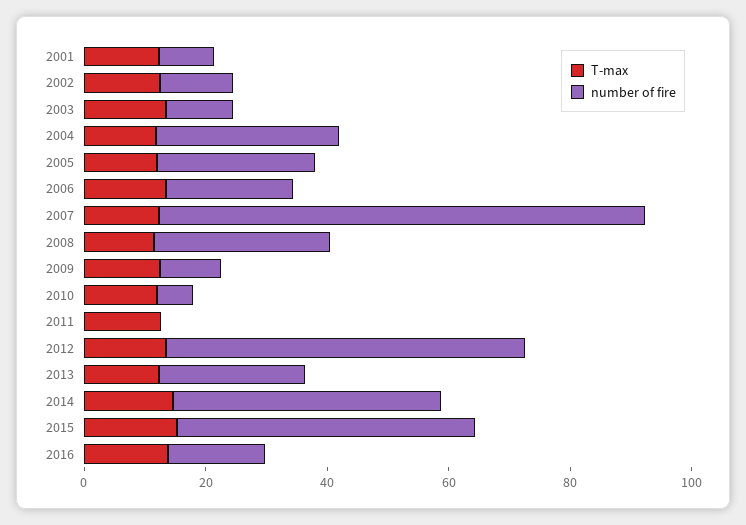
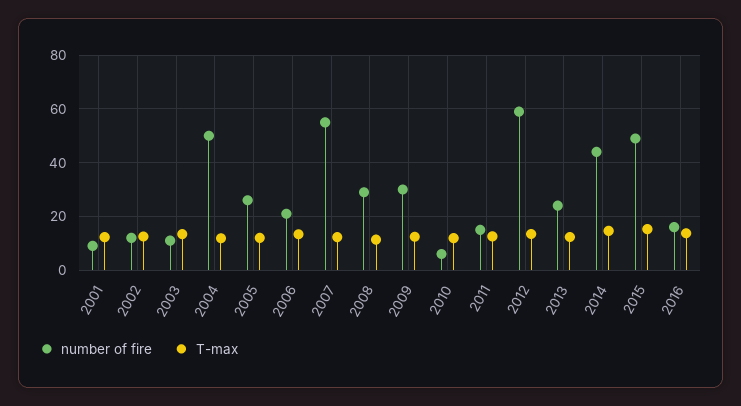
number of fire, 2004: 30 -> 50
number of fire, 2007: 80 -> 55
number of fire, 2009: 10 -> 30
number of fire, 2011: 0 -> 15

